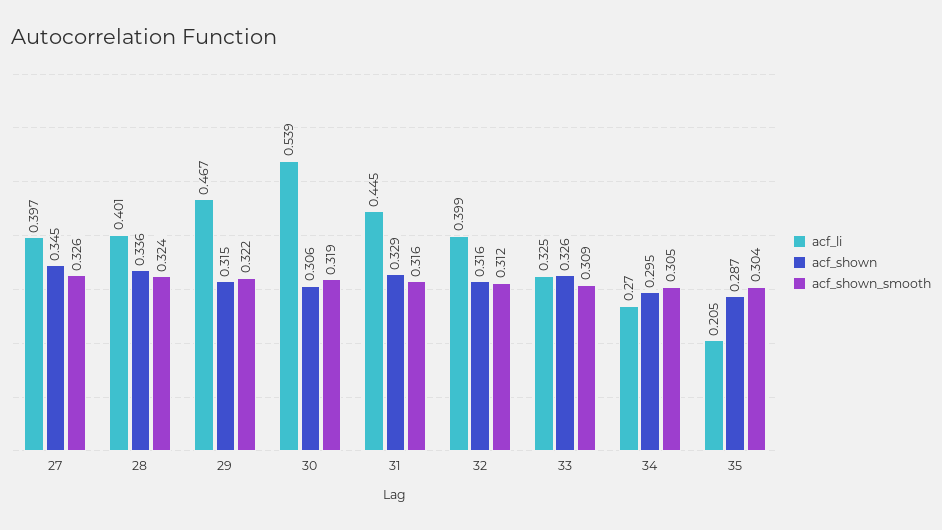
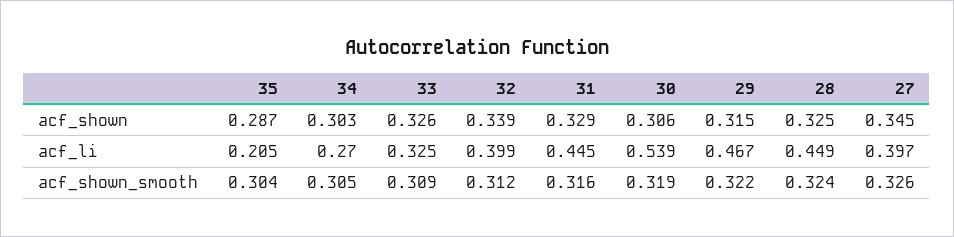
acf_li, 28: 0.401 -> 0.449
acf_shown, 28: 0.336 -> 0.325
acf_shown, 32: 0.316 -> 0.339
acf_shown, 34: 0.295 -> 0.303

